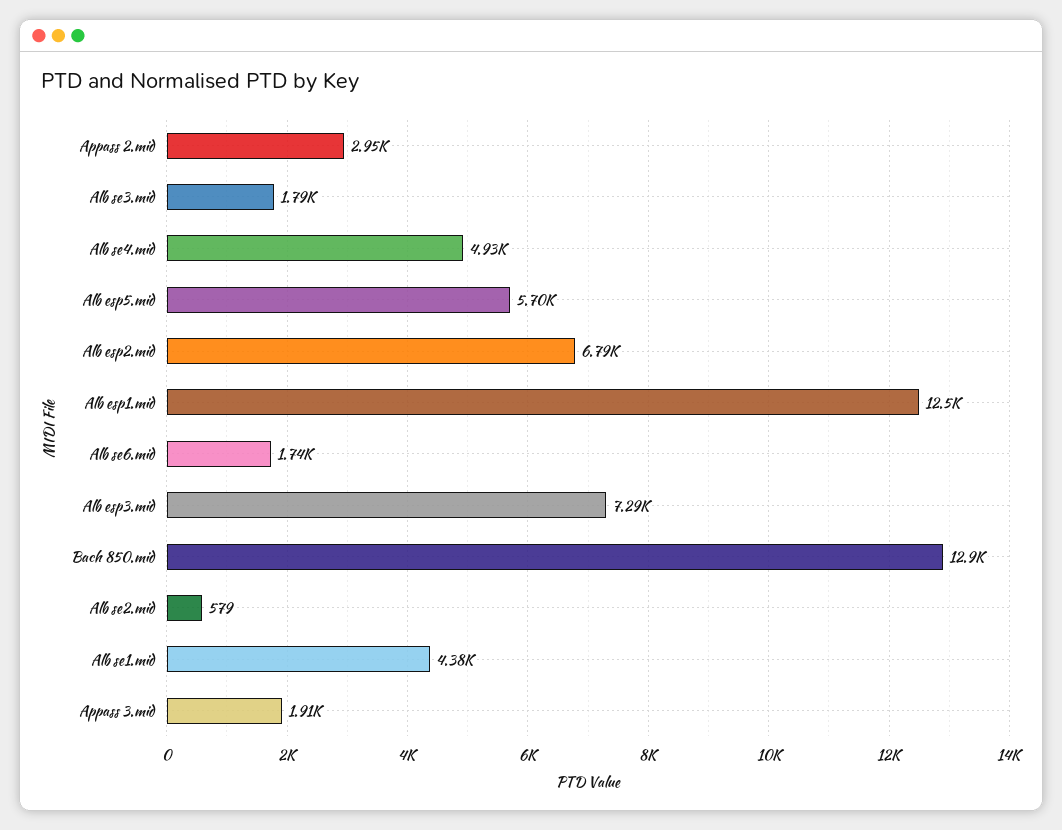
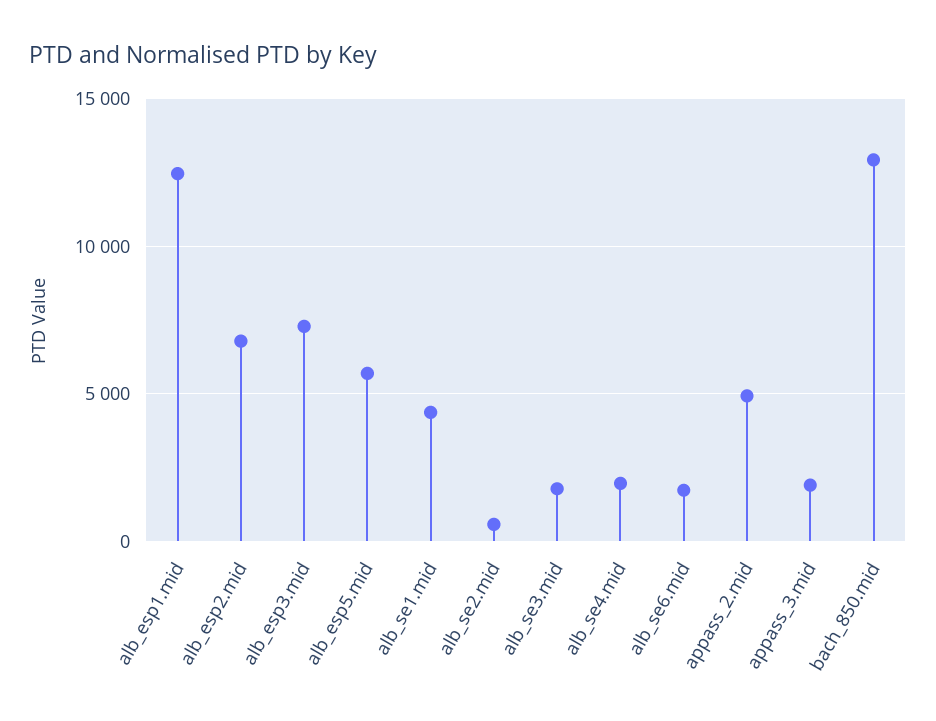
Appass 2.mid: 2950 -> 5000
Alb se4.mid: 4930 -> 2000

